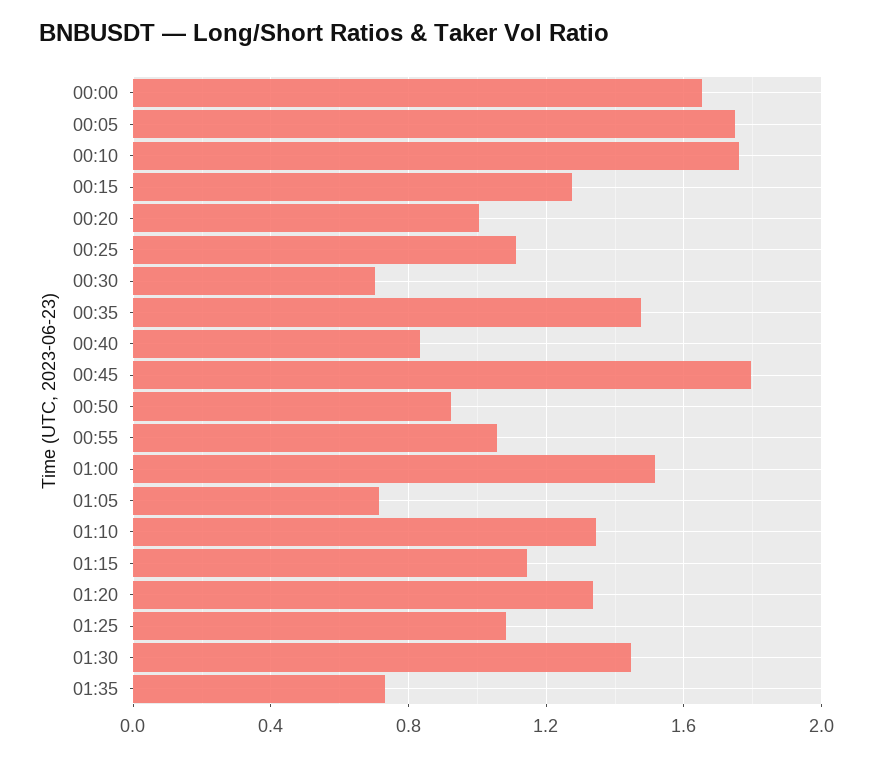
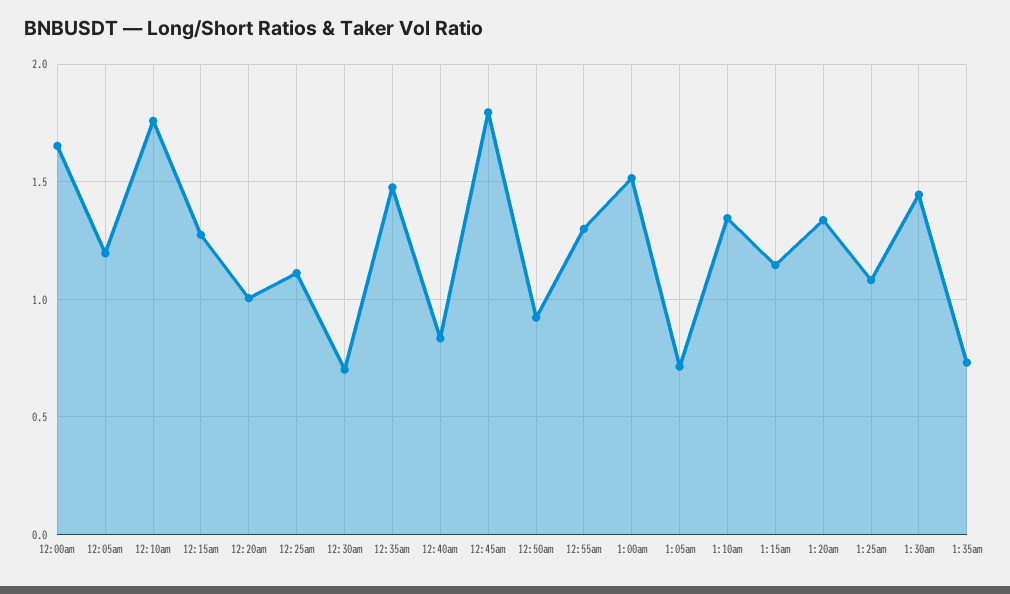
00:05: 1.75 -> 1.2
00:55: 1.05 -> 1.3

